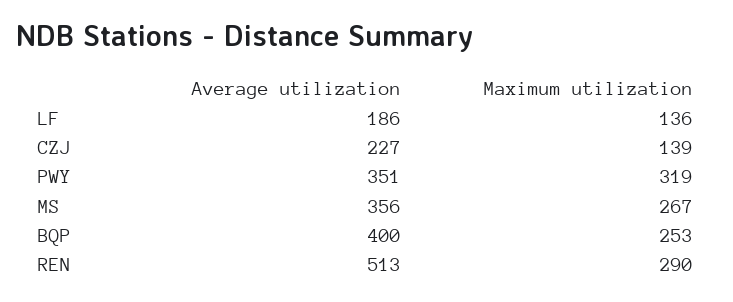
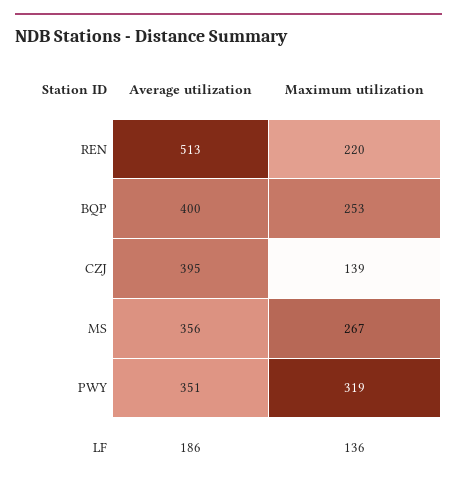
Average utilization, CZJ: 227 -> 395
Maximum utilization, REN: 290 -> 220

